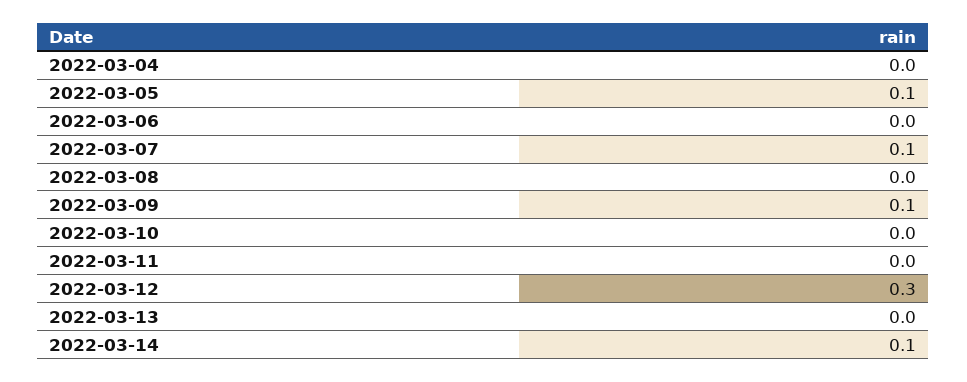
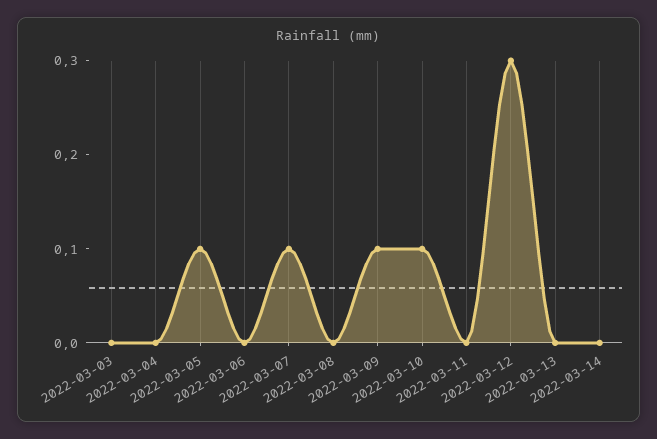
2022-03-10: 0 -> 0.1
2022-03-14: 0.1 -> 0
2022-03-03: none -> 0

